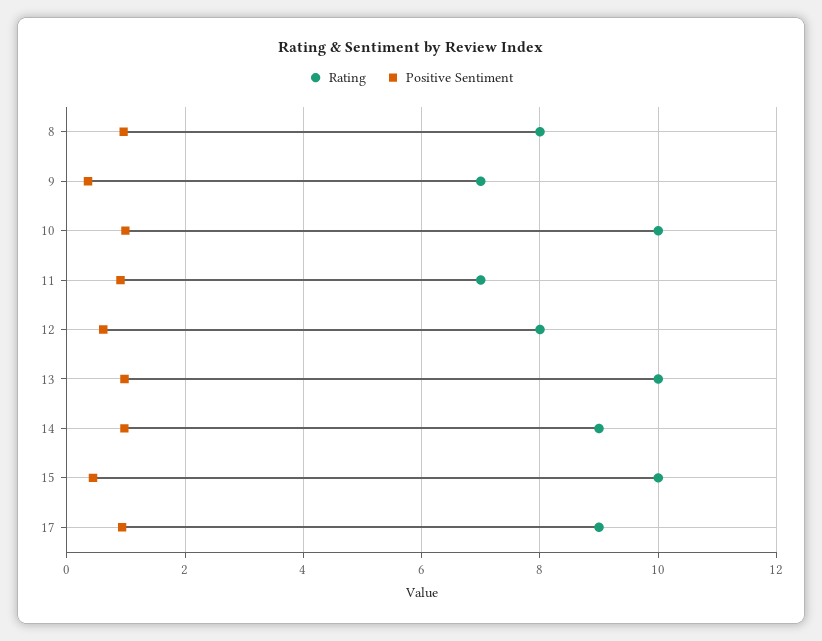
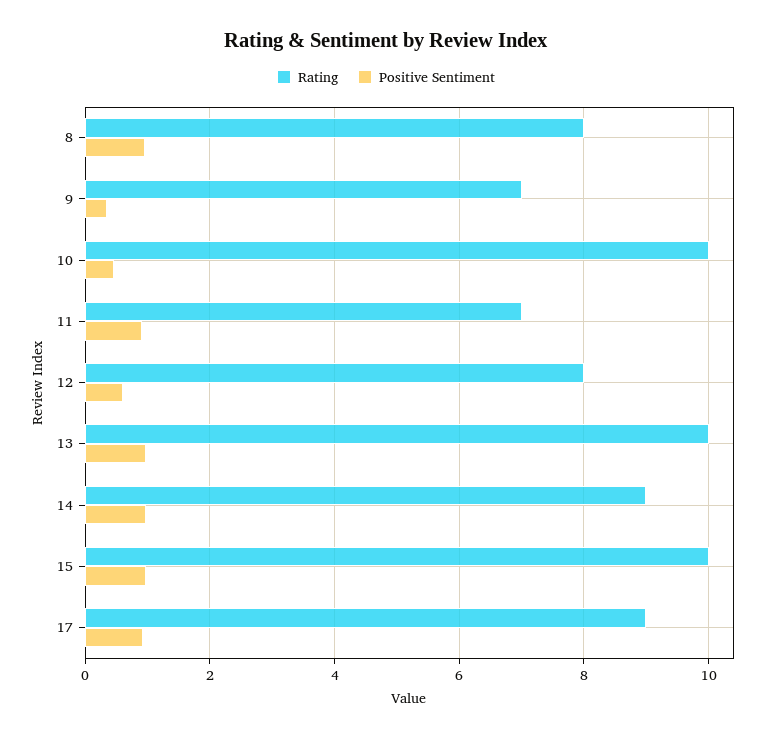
Positive Sentiment, 10: 1 -> 0.4
Positive Sentiment, 15: 0.4 -> 1

